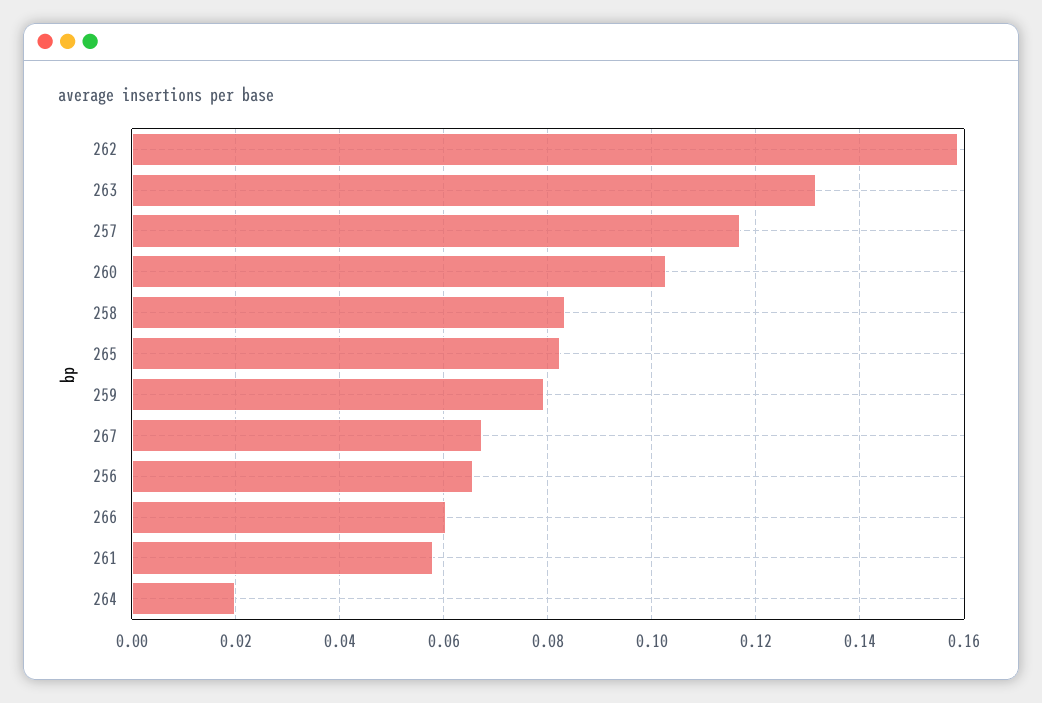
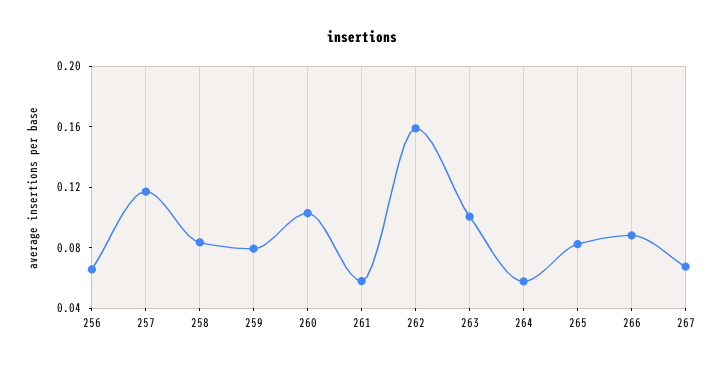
263: 0.132 -> 0.1
266: 0.06 -> 0.09
264: 0.02 -> 0.06

